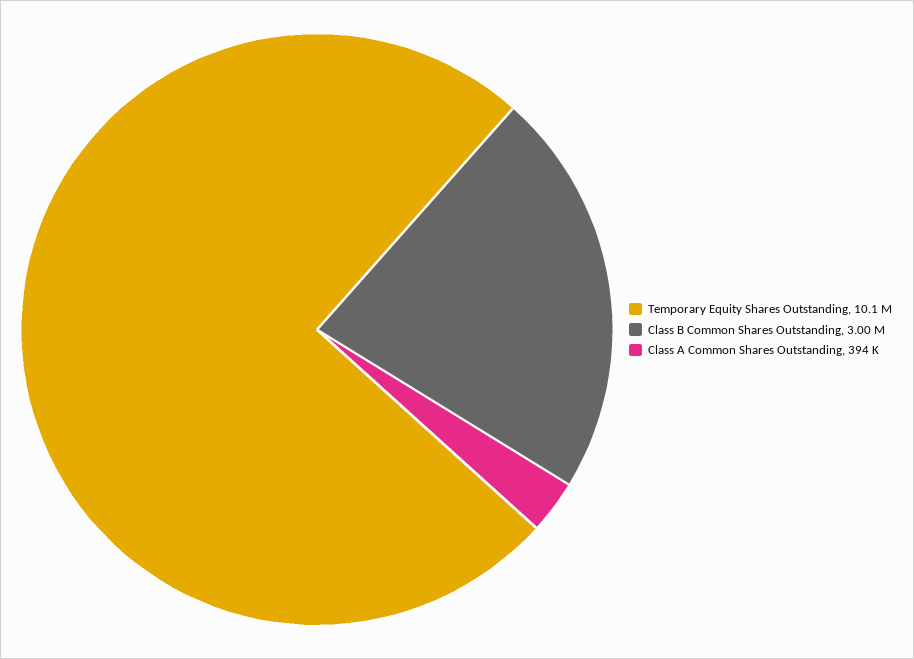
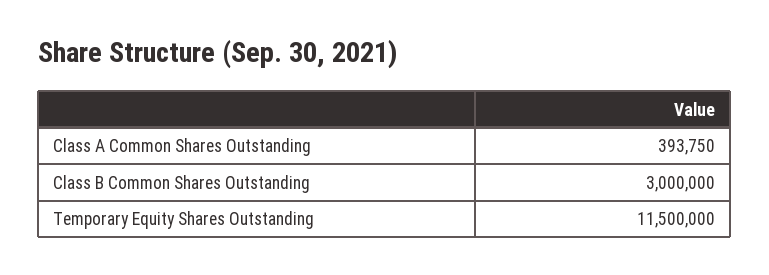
Temporary Equity Shares Outstanding: 10100000 -> 11500000

